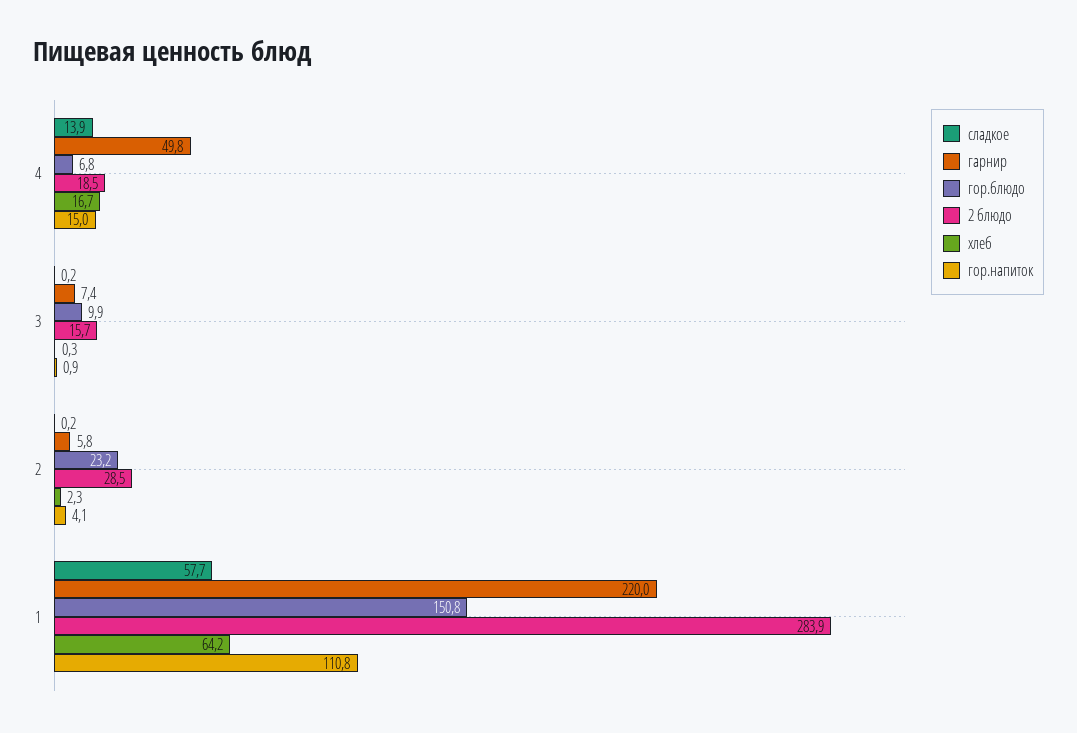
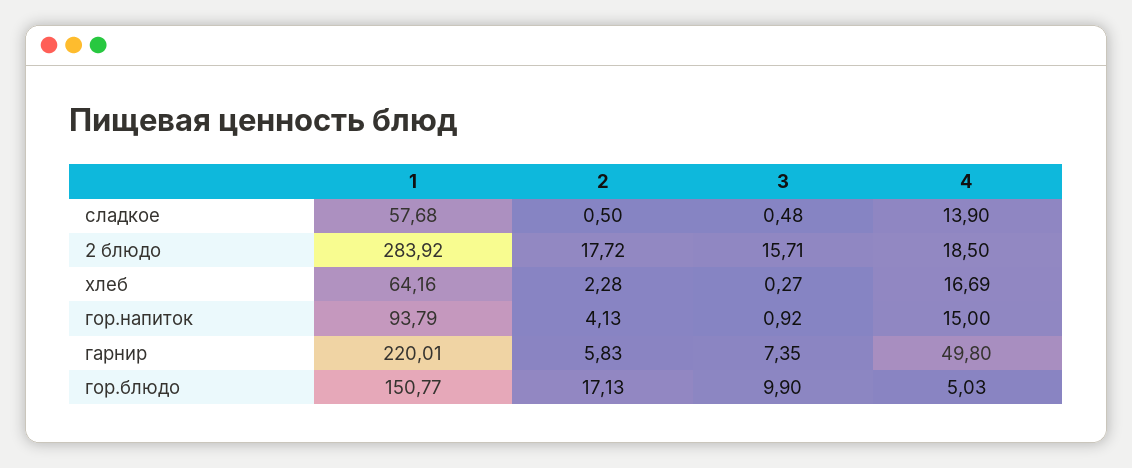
гор.блюдо, 4: 6.8 -> 5.03
сладкое, 3: 0.2 -> 0.48
сладкое, 2: 0.2 -> 0.5
гор.блюдо, 2: 23.2 -> 17.13
2 блюдо, 2: 28.5 -> 17.72
гор.напиток, 1: 110.8 -> 93.79

